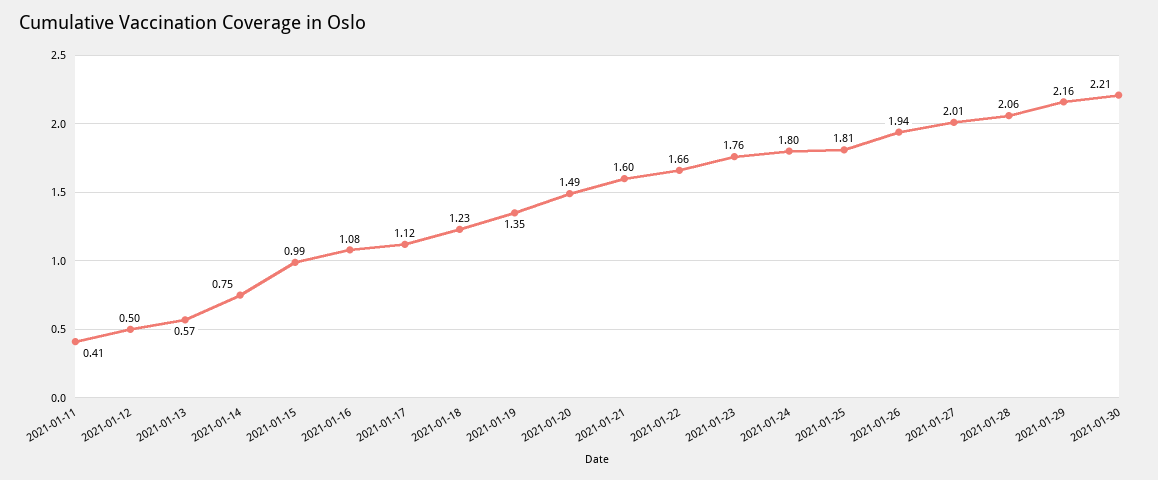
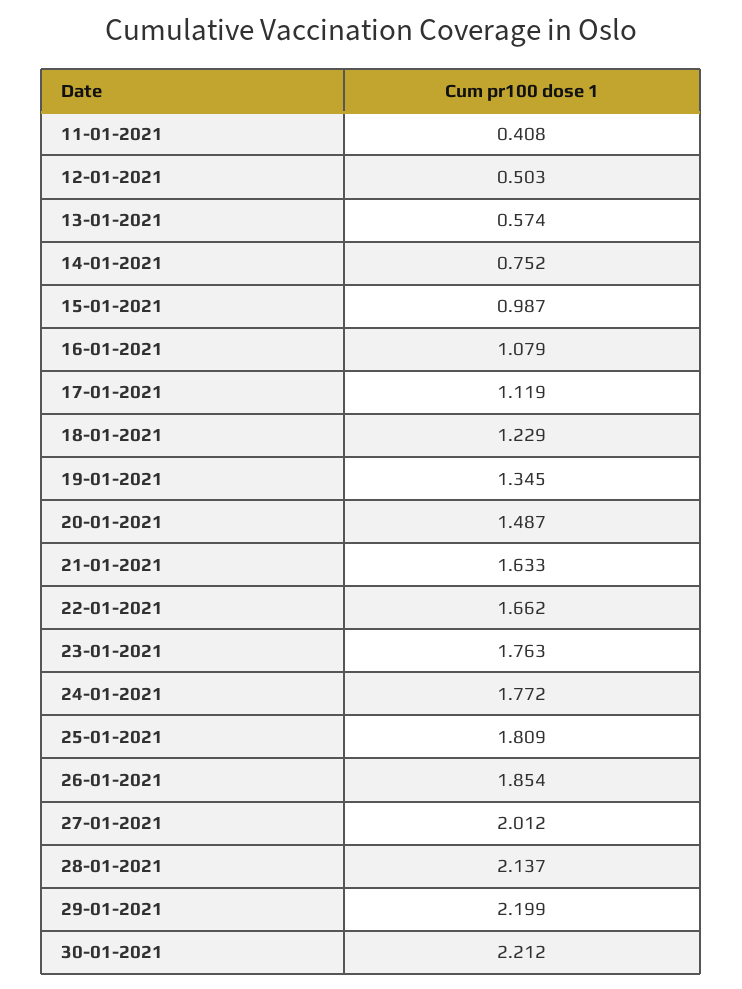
2021-01-21: 1.6 -> 1.633
2021-01-24: 1.8 -> 1.772
2021-01-26: 1.94 -> 1.854
2021-01-28: 2.06 -> 2.137
2021-01-29: 2.16 -> 2.199

